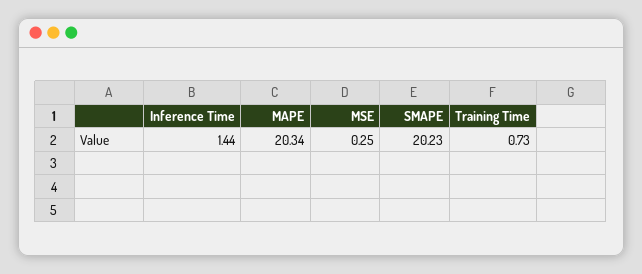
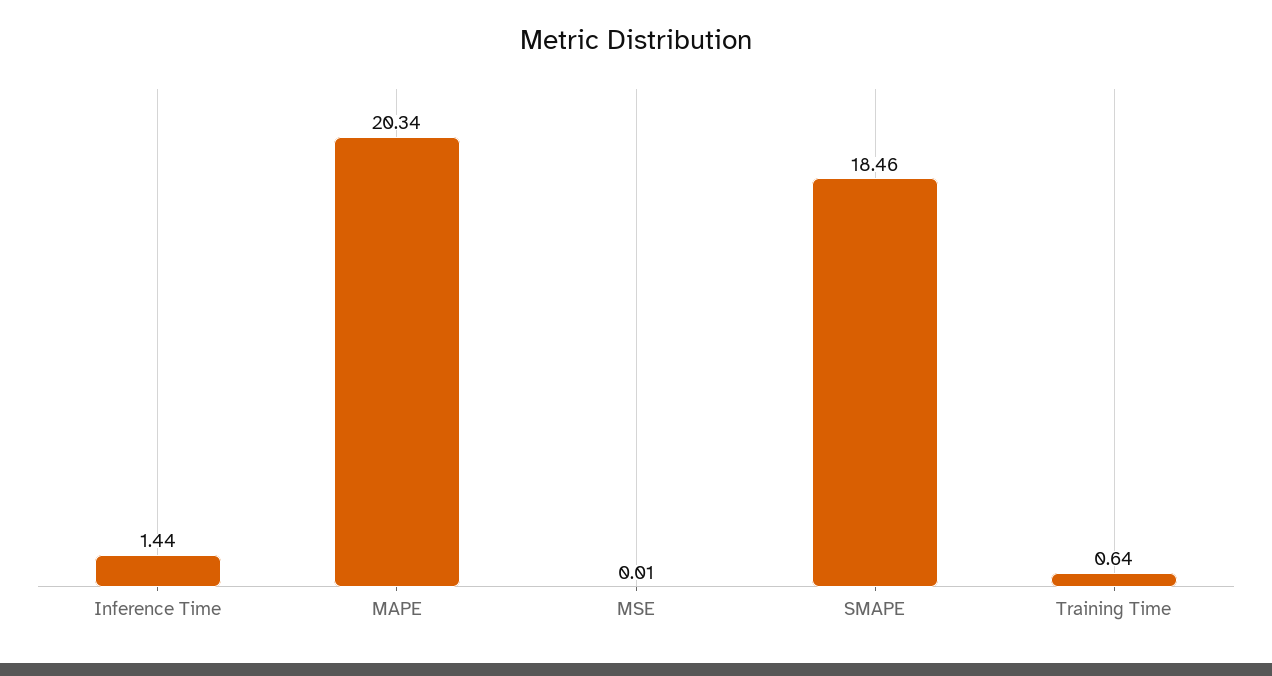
MSE: 0.25 -> 0.01
SMAPE: 20.23 -> 18.46
Training Time: 0.73 -> 0.64

